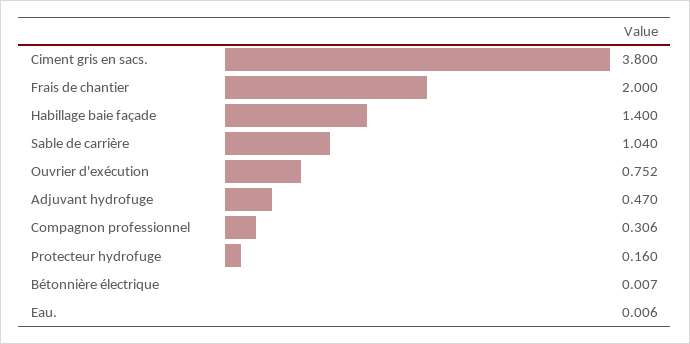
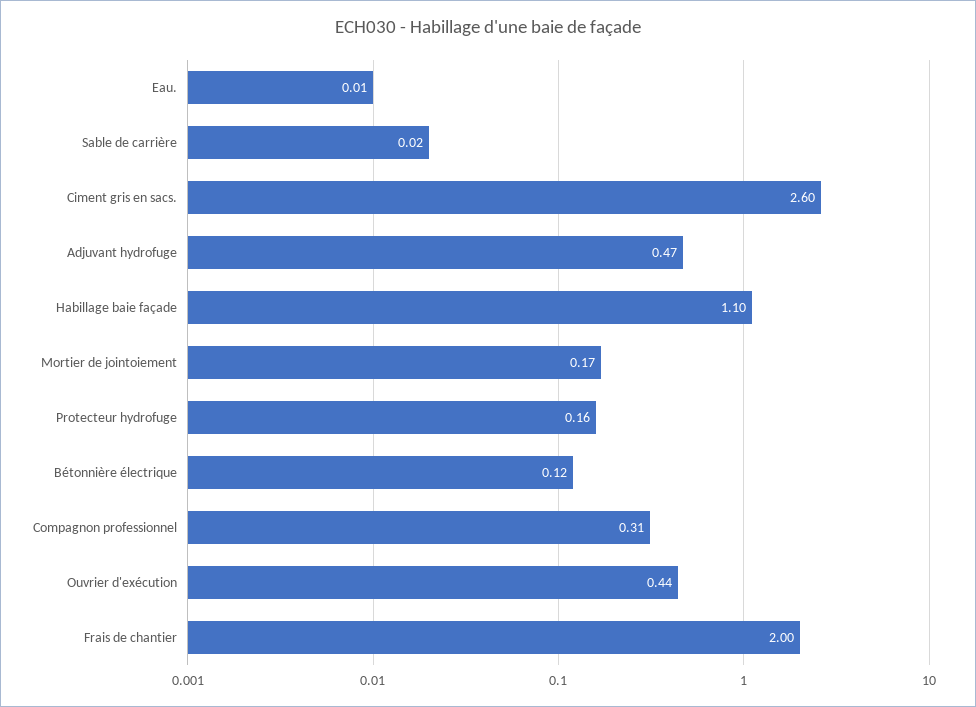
Ciment gris en sacs.: 3.8 -> 2.6
Habillage baie façade: 1.4 -> 1.1
Sable de carrière: 1.04 -> 0.02
Ouvrier d'exécution: 0.752 -> 0.44
Bétonnière électrique: 0.007 -> 0.12
Mortier de jointoiement: none -> 0.17

